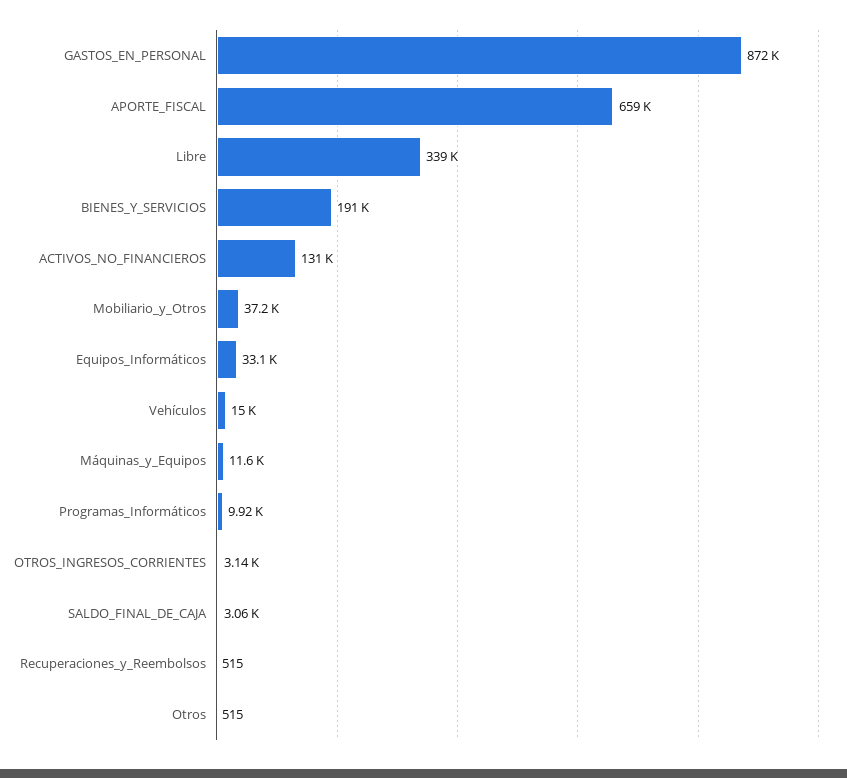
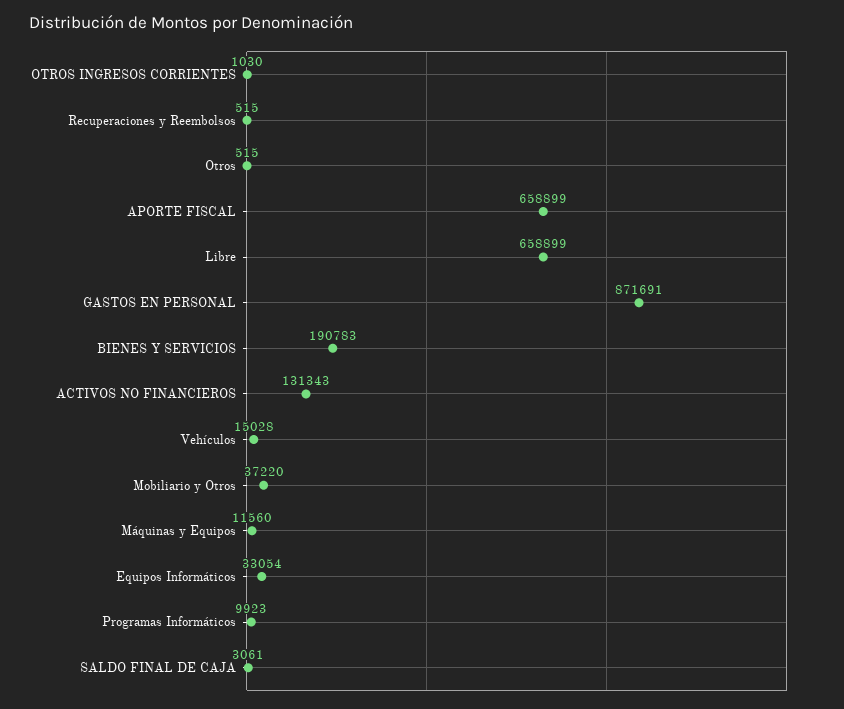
Libre: 339000 -> 658899
OTROS_INGRESOS_CORRIENTES: 3140 -> 1030

